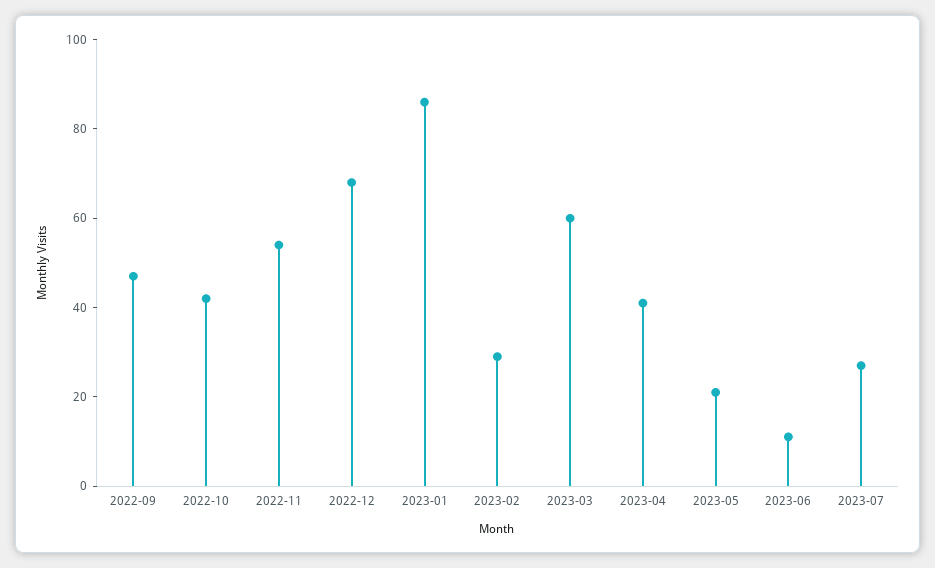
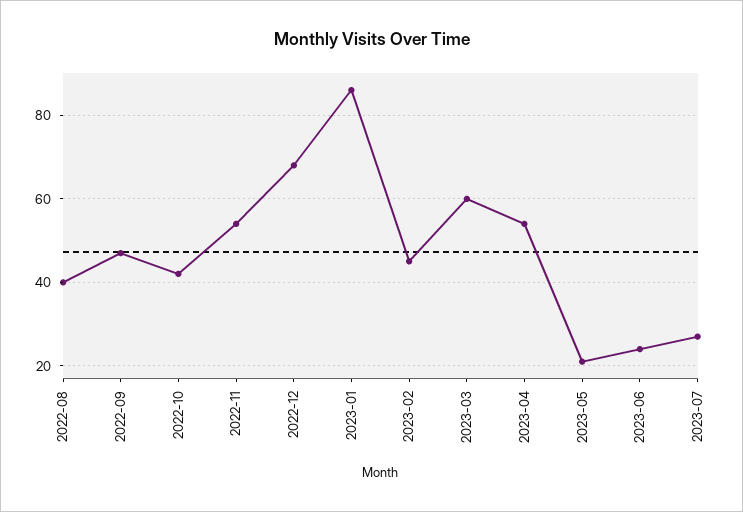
2023-02: 30 -> 45
2023-04: 40 -> 55
2023-06: 10 -> 25
2022-08: none -> 40

